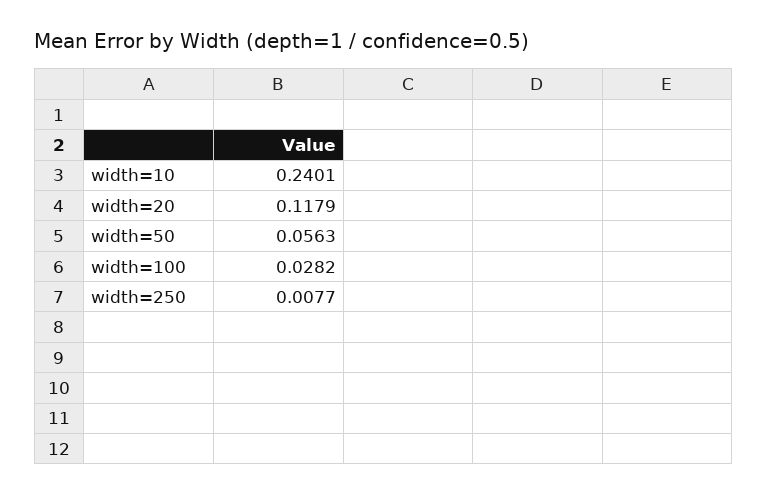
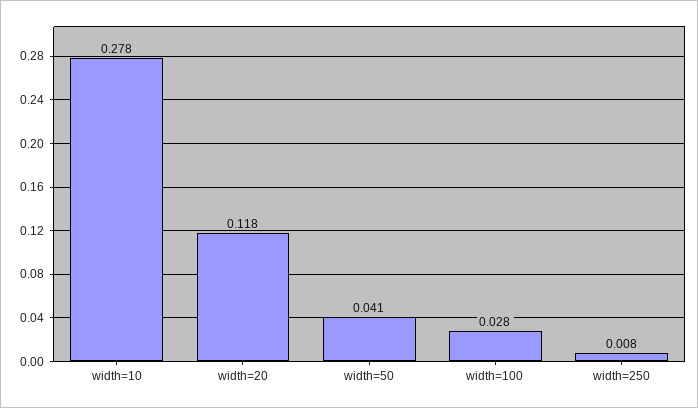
width=10: 0.2401 -> 0.278
width=50: 0.0563 -> 0.041

